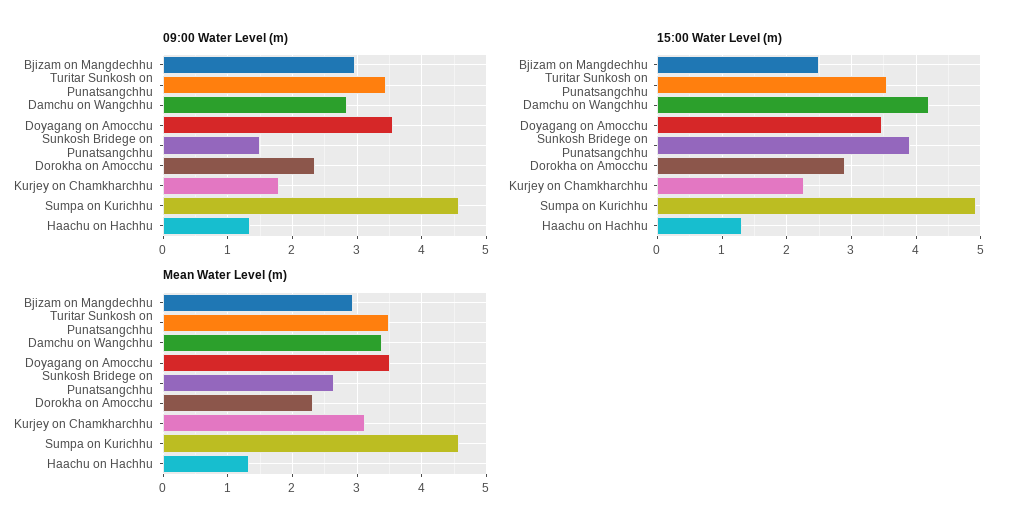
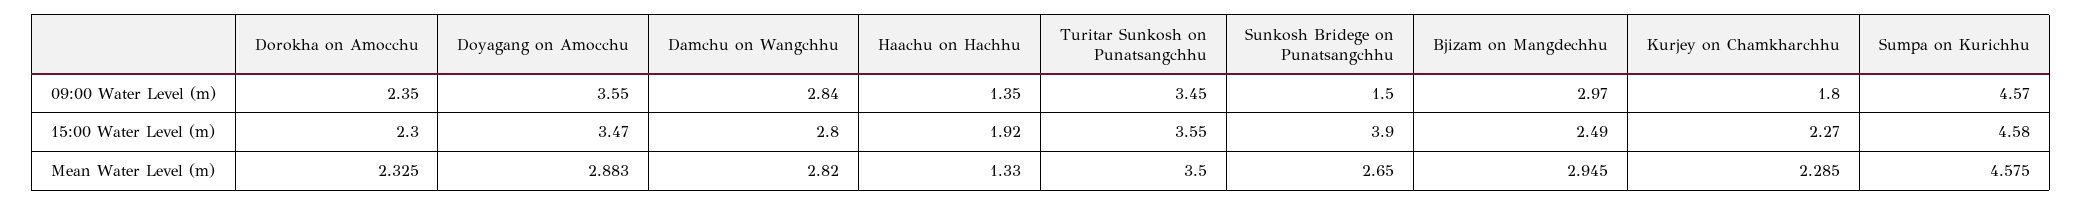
15:00 Water Level (m), Damchu on Wangchhu: 4.2 -> 2.8
15:00 Water Level (m), Dorokha on Amocchu: 2.9 -> 2.3
15:00 Water Level (m), Sumpa on Kurichhu: 4.9 -> 4.58
15:00 Water Level (m), Haachu on Hachhu: 1.3 -> 1.92
Mean Water Level (m), Damchu on Wangchhu: 3.4 -> 2.82
Mean Water Level (m), Doyagang on Amocchu: 3.5 -> 2.883
Mean Water Level (m), Kurjey on Chamkharchhu: 3.1 -> 2.285

